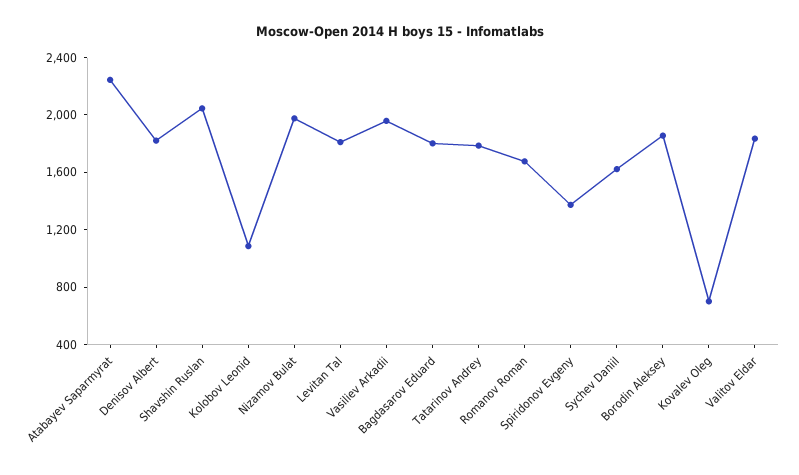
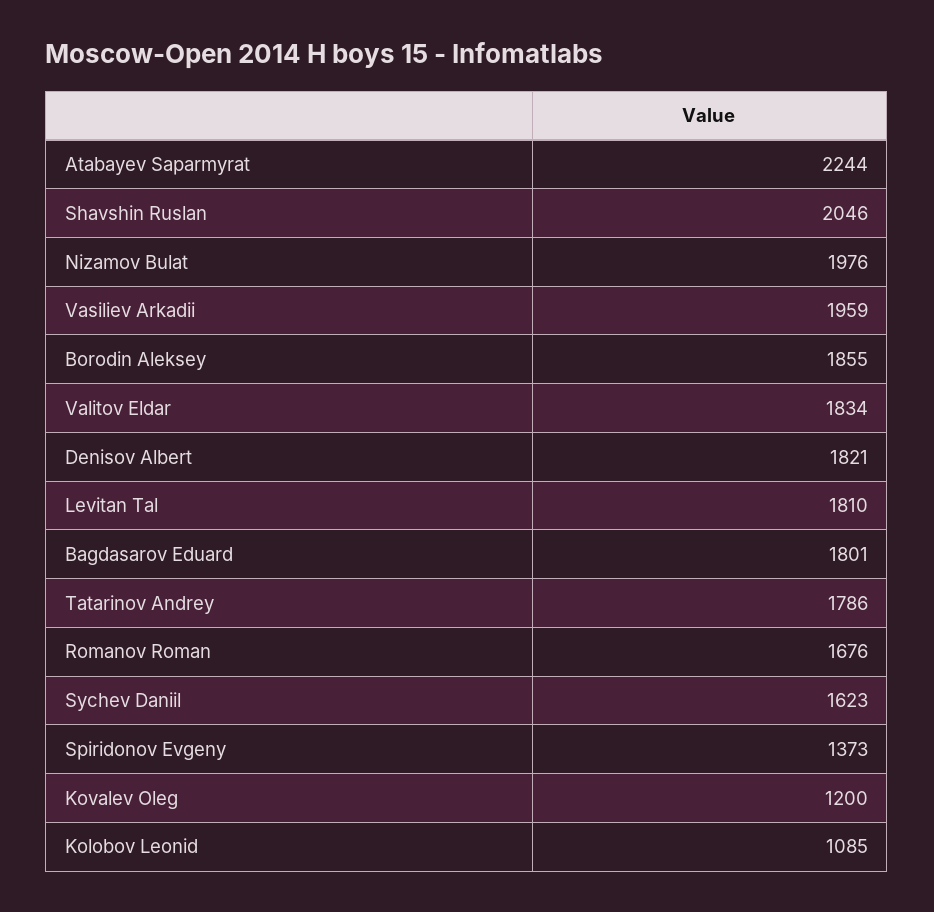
Kovalev Oleg: 700 -> 1200

